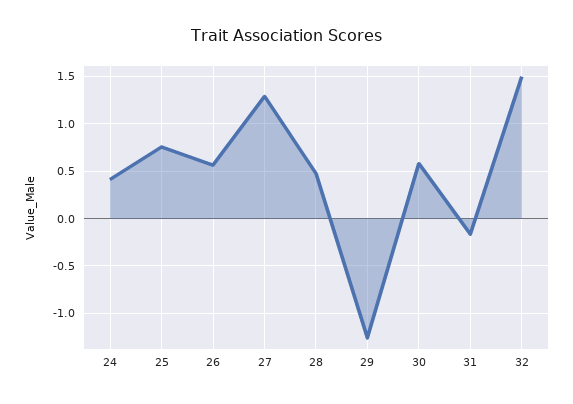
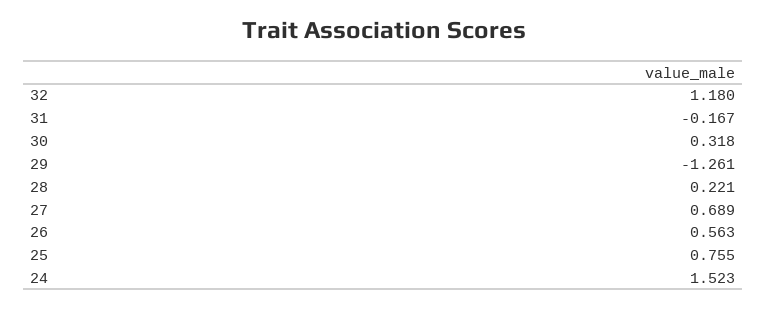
24: 0.4 -> 1.523
27: 1.3 -> 0.689
28: 0.5 -> 0.221
30: 0.6 -> 0.318
32: 1.5 -> 1.18

